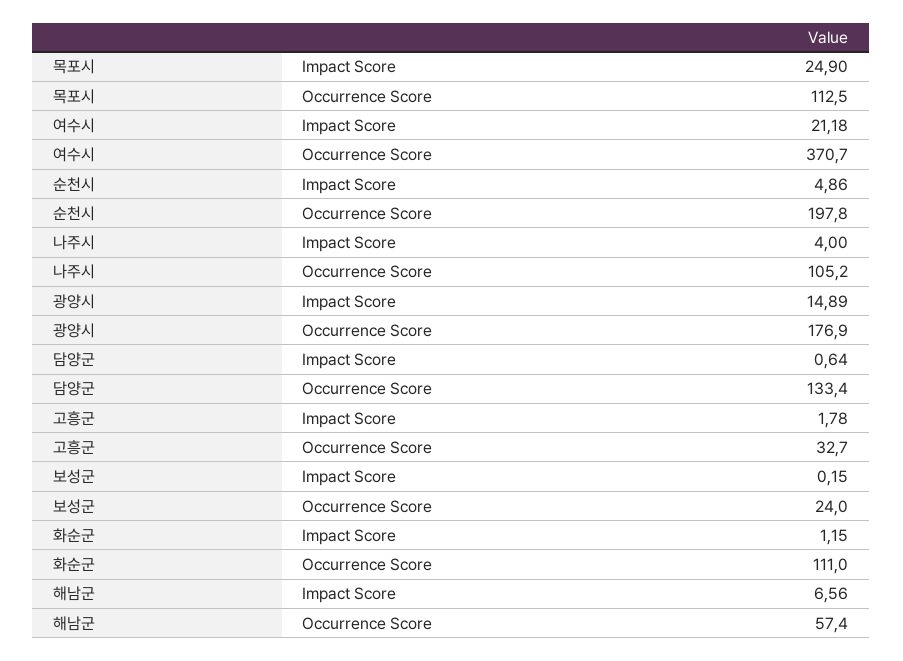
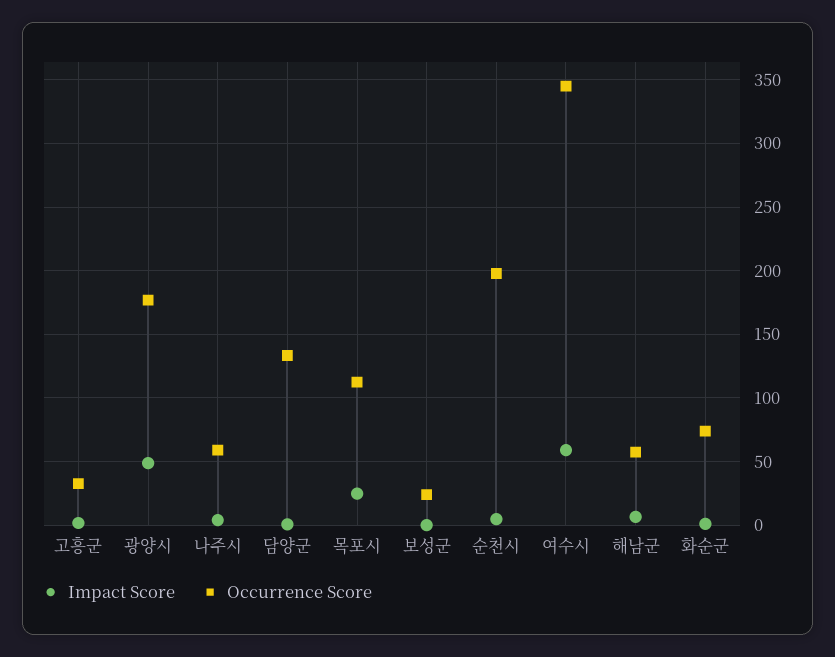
Impact Score, 여수시: 21.18 -> 60
Occurrence Score, 여수시: 370.7 -> 345
Occurrence Score, 나주시: 105.2 -> 60
Impact Score, 광양시: 14.89 -> 50
Occurrence Score, 화순군: 111 -> 75

